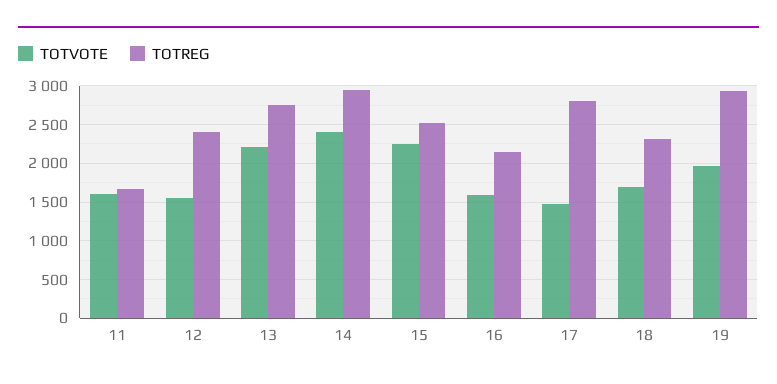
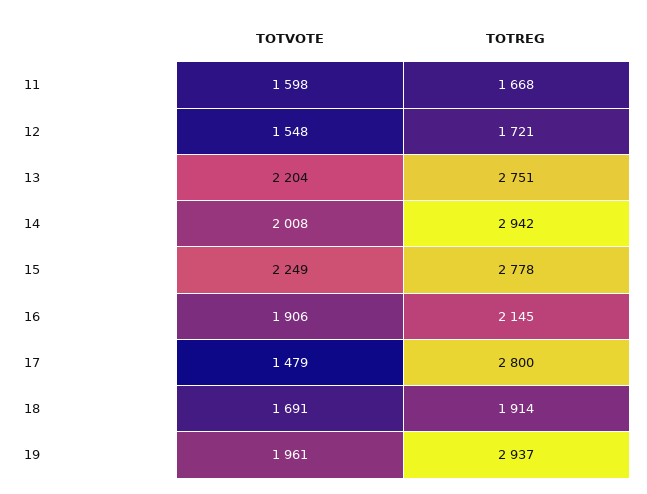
TOTREG, 12: 2400 -> 1721
TOTVOTE, 14: 2400 -> 2008
TOTREG, 15: 2500 -> 2778
TOTVOTE, 16: 1600 -> 1906
TOTREG, 18: 2300 -> 1914

